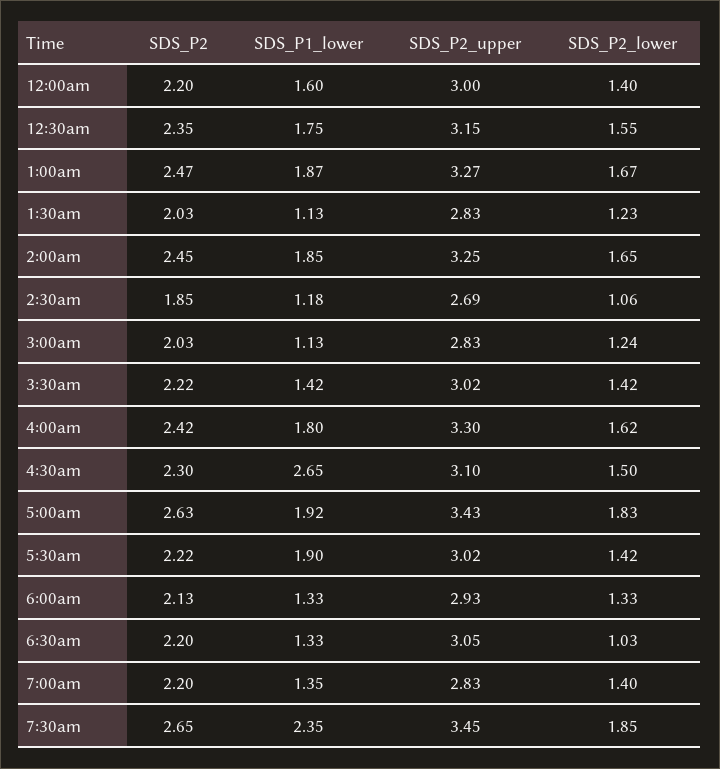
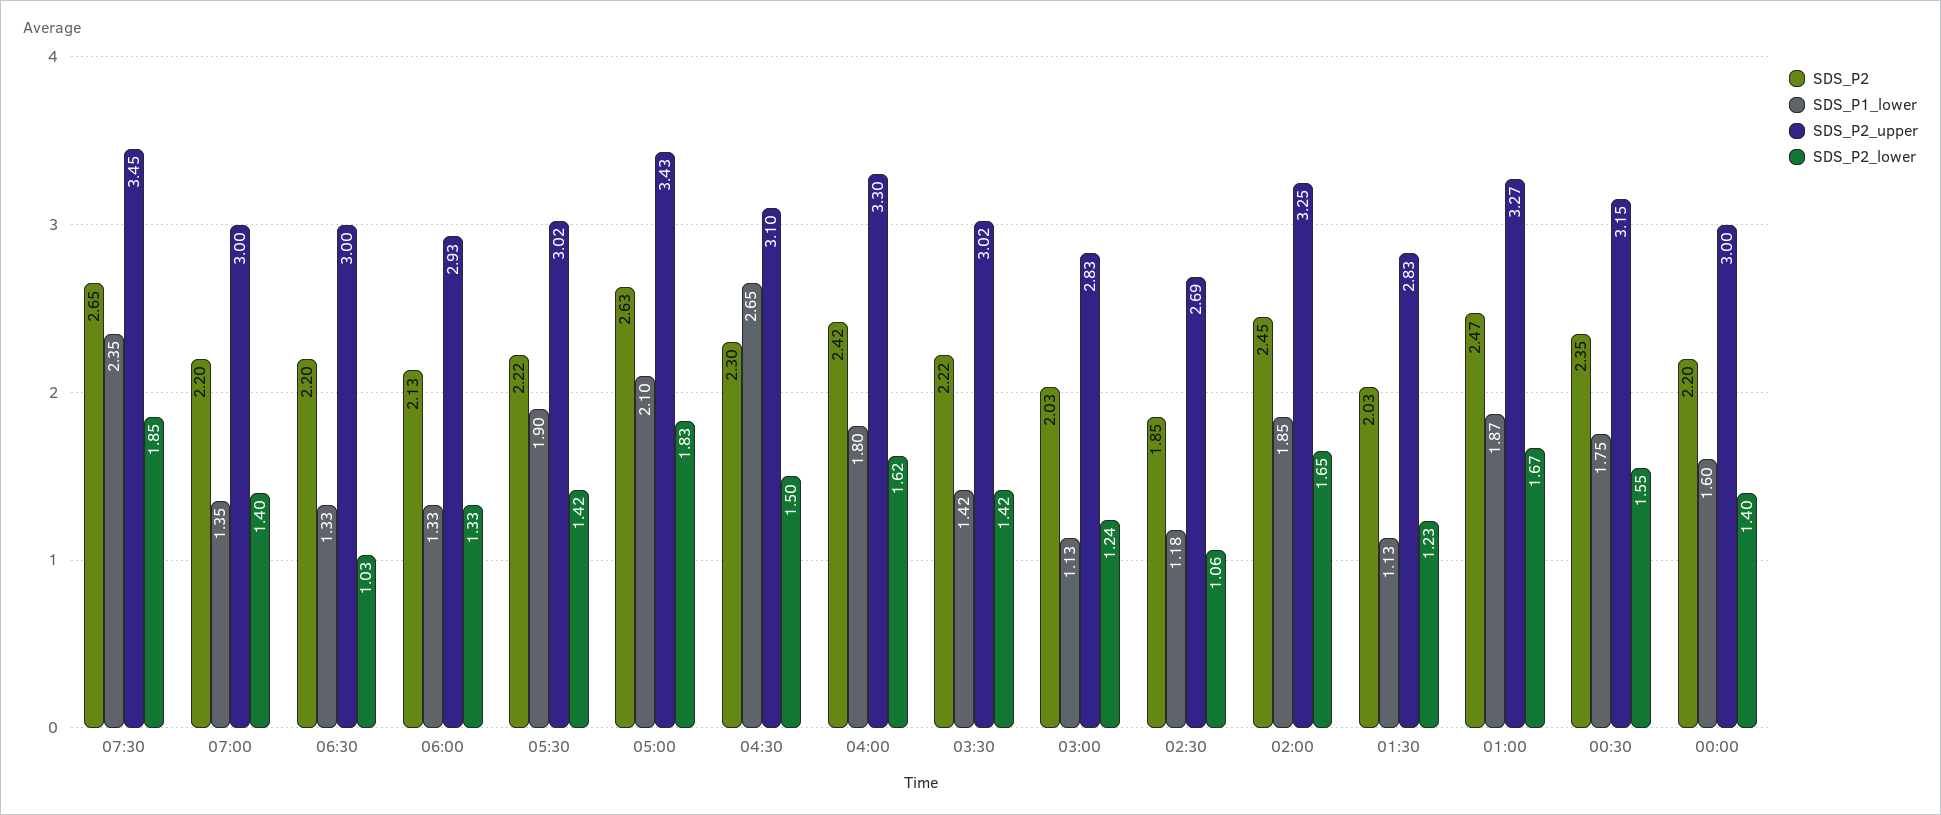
SDS_P1_lower, 5:00am: 1.92 -> 2.1
SDS_P2_upper, 6:30am: 3.05 -> 3
SDS_P2_upper, 7:00am: 2.83 -> 3

